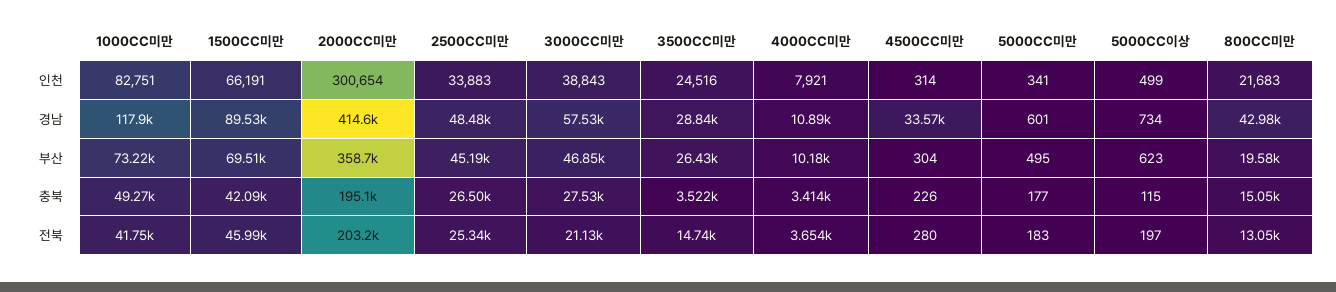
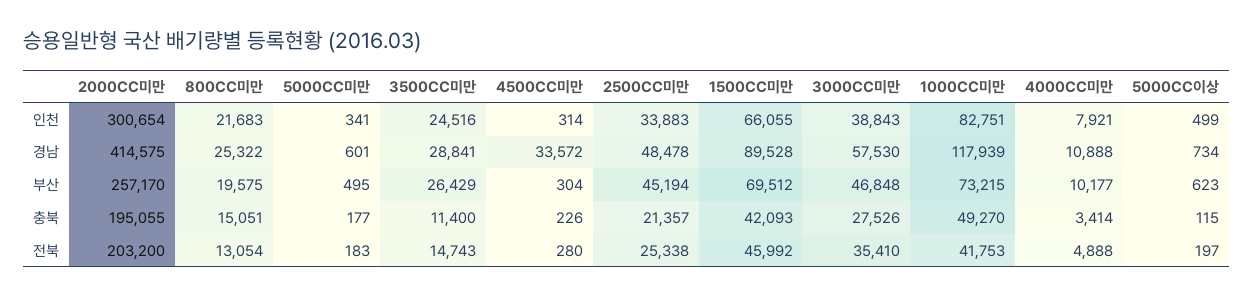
1500CC미만, 인천: 66191 -> 66055
800CC미만, 경남: 42980 -> 25322
2000CC미만, 부산: 358700 -> 257170
2500CC미만, 충북: 26500 -> 21357
3500CC미만, 충북: 3522 -> 11400
3000CC미만, 전북: 21130 -> 35410
4000CC미만, 전북: 3654 -> 4888

